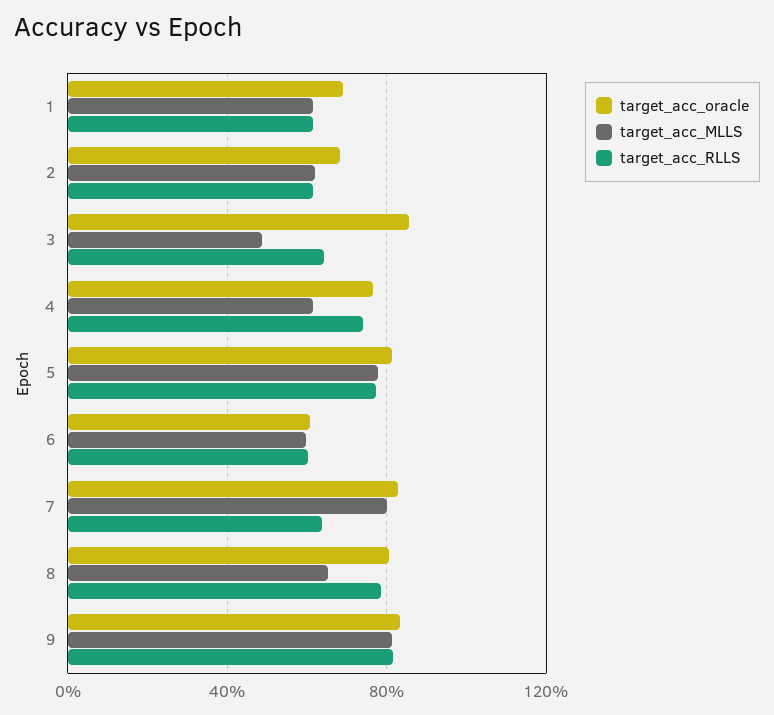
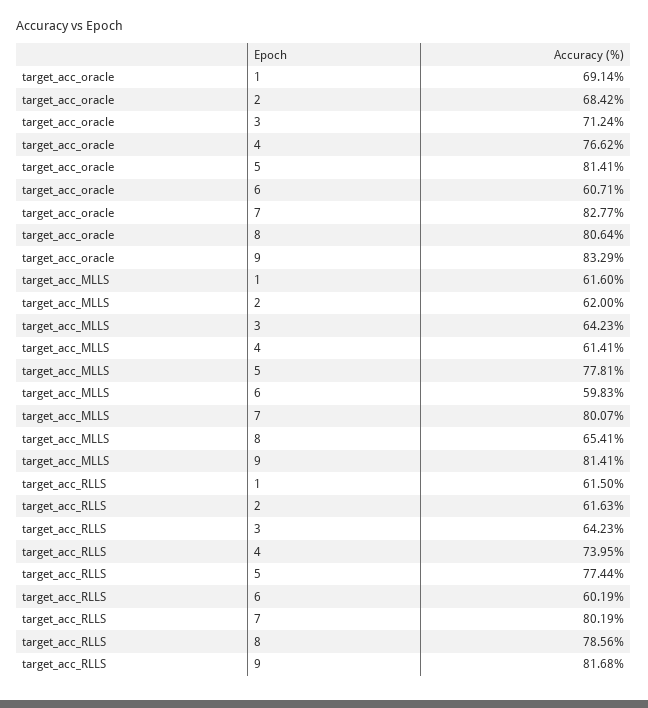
target_acc_oracle, 3: 85 -> 71.24
target_acc_MLLS, 3: 50 -> 64.23
target_acc_RLLS, 7: 65 -> 80.19

